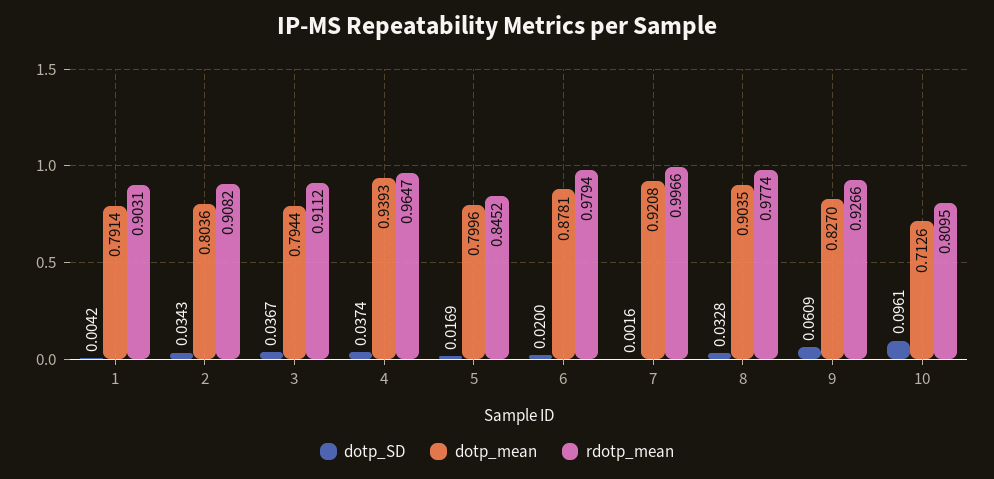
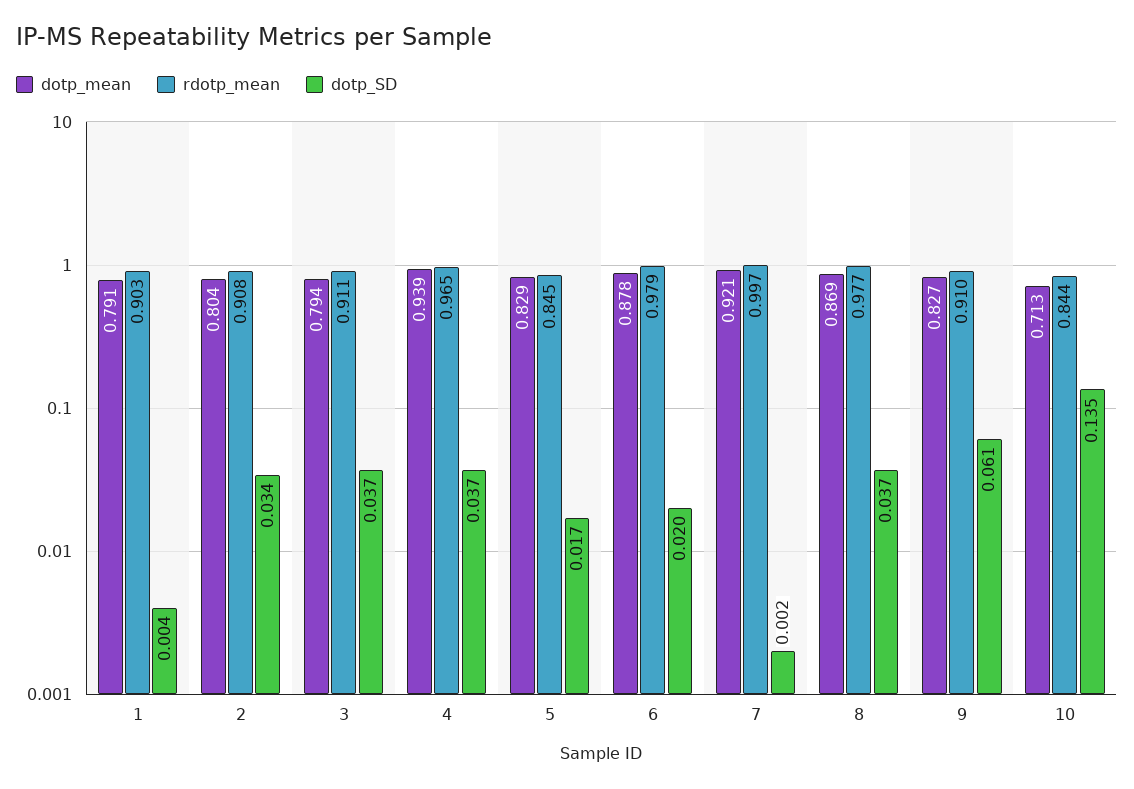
dotp_mean, 5: 0.7996 -> 0.829
dotp_SD, 8: 0.0328 -> 0.037
dotp_mean, 8: 0.9035 -> 0.869
rdotp_mean, 9: 0.9266 -> 0.91
dotp_SD, 10: 0.0961 -> 0.135
rdotp_mean, 10: 0.8095 -> 0.844

